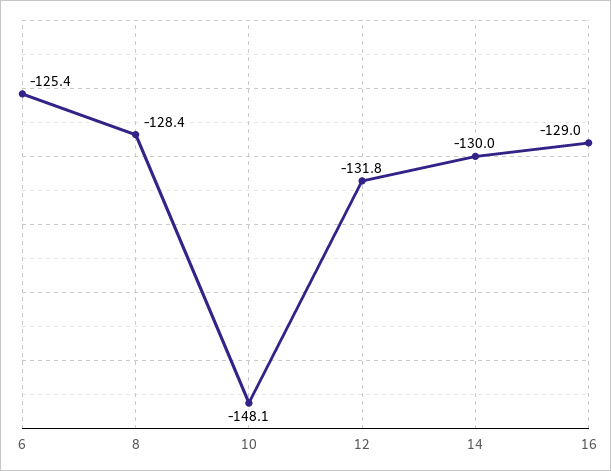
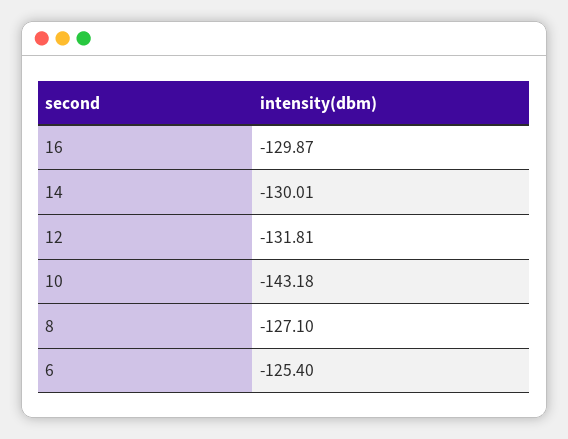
8: -128.4 -> -127.1
10: -148.1 -> -143.18
16: -129 -> -129.87

